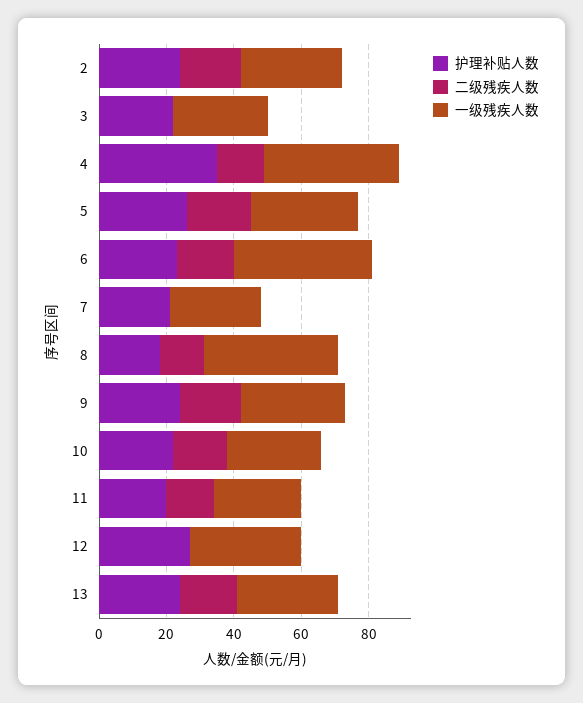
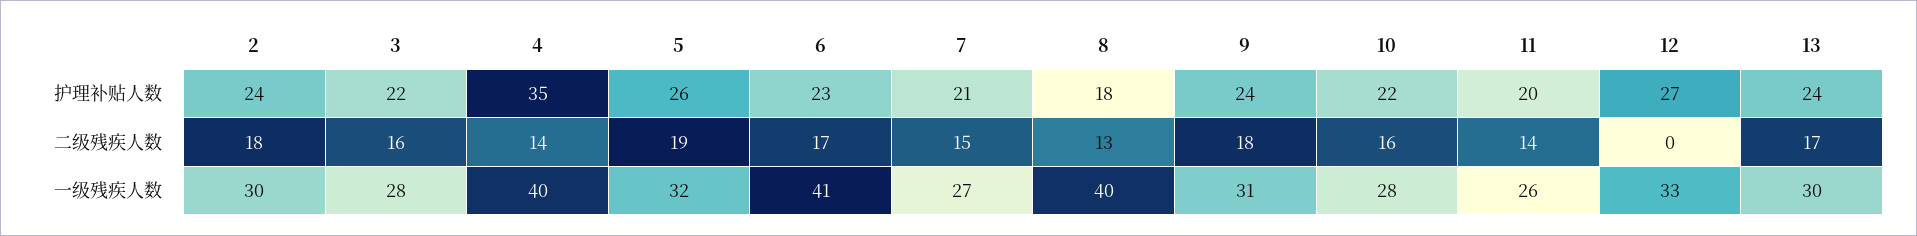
二级残疾人数, 3: 0 -> 16
二级残疾人数, 7: 0 -> 15

